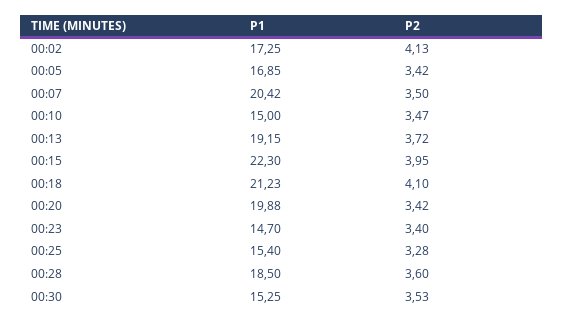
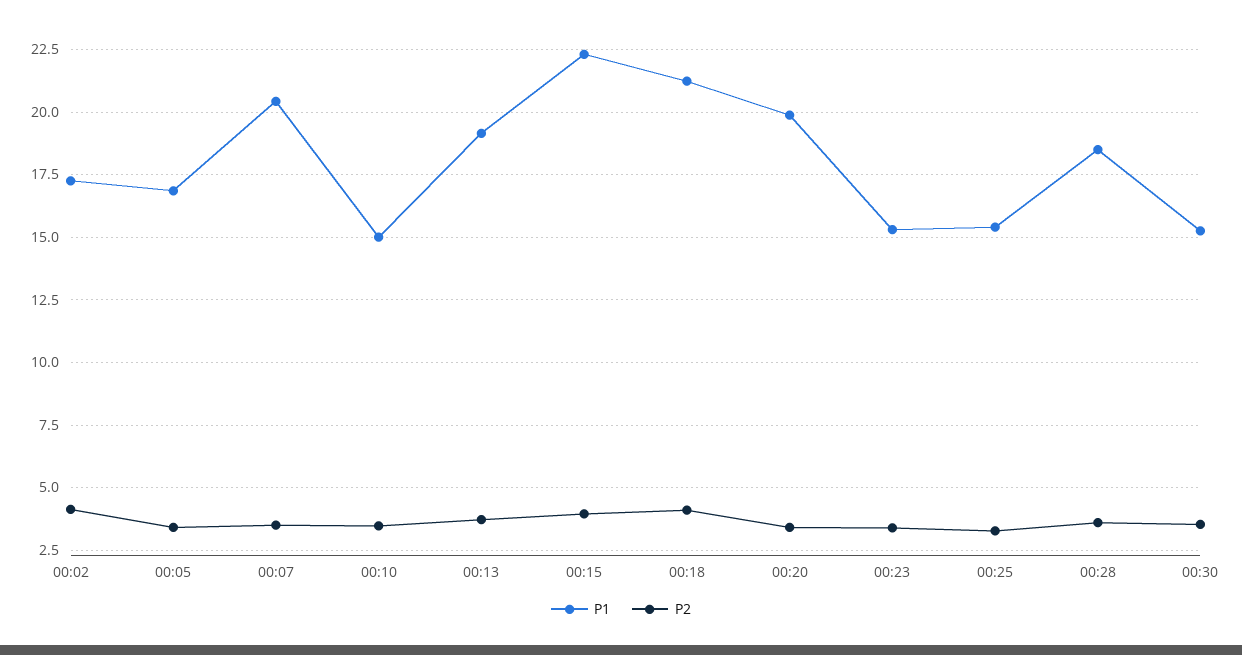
P1, 00:23: 14.7 -> 15.25

